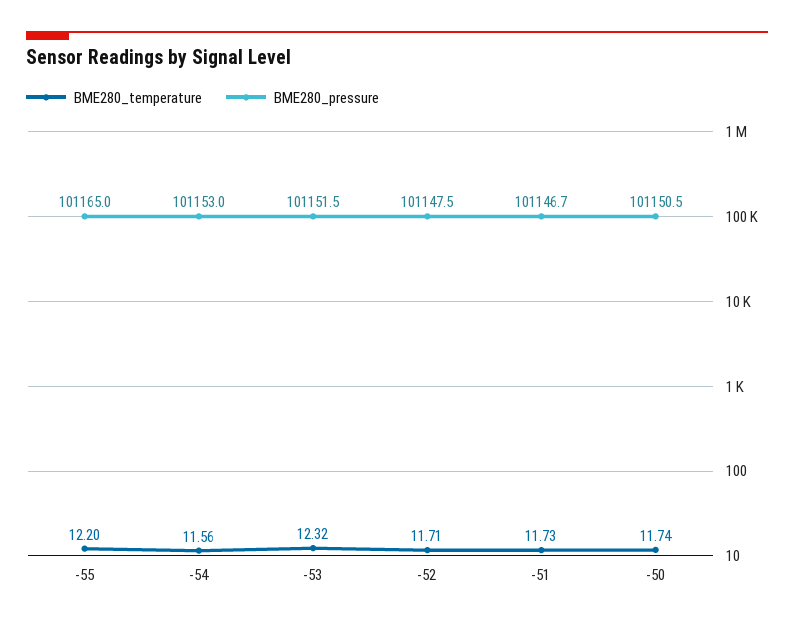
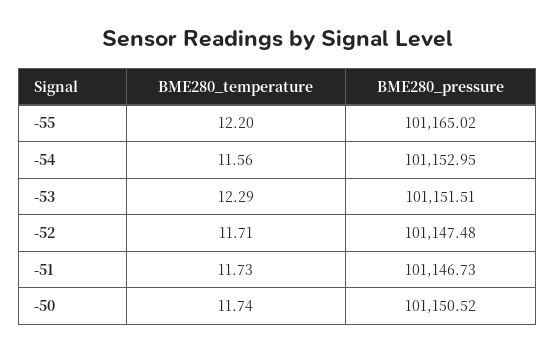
BME280_temperature, -53: 12.32 -> 12.29

